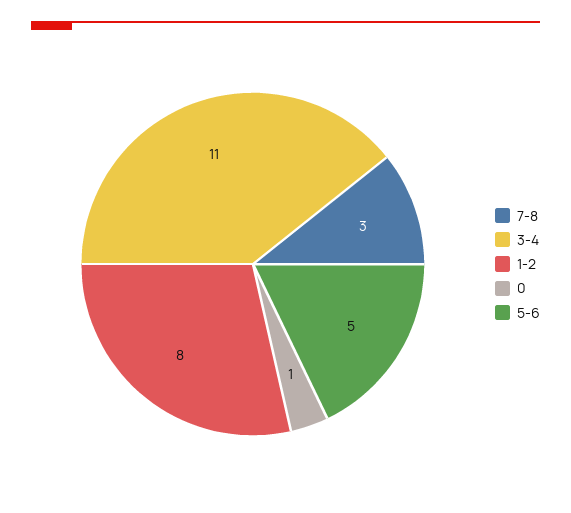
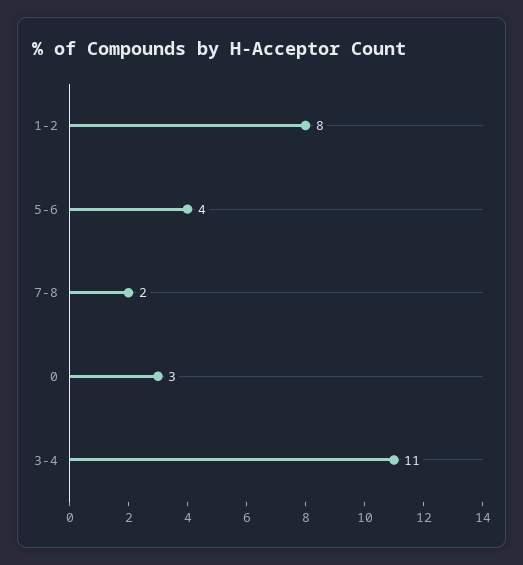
7-8: 3 -> 2
0: 1 -> 3
5-6: 5 -> 4

